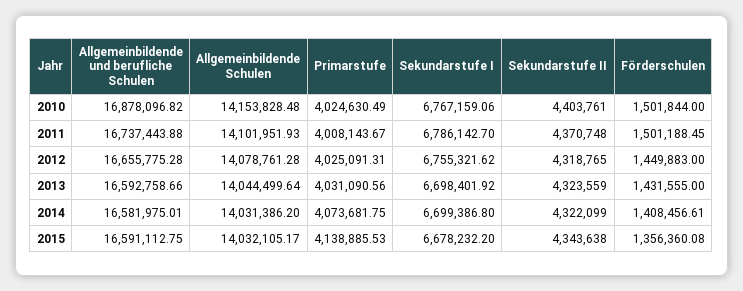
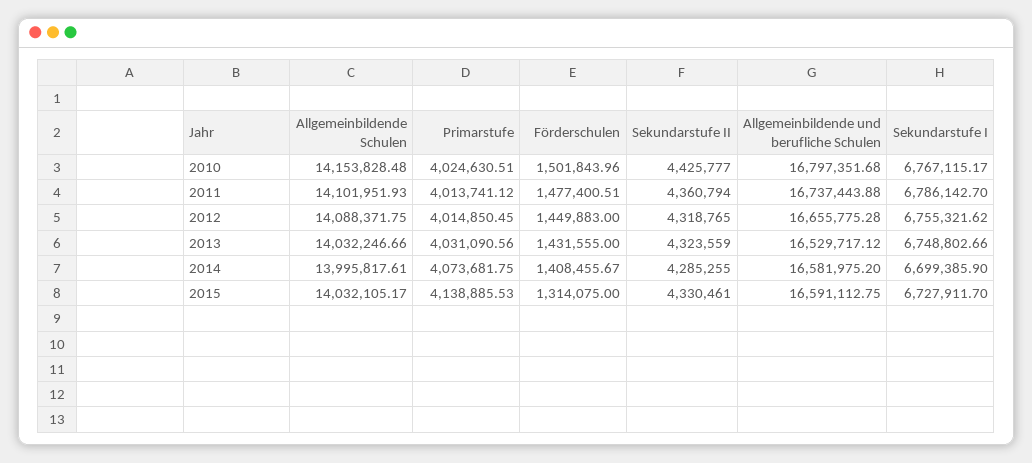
Allgemeinbildende und berufliche Schulen, 2010: 16878096.82 -> 16797351.68
Primarstufe, 2010: 4024630.49 -> 4024630.51
Sekundarstufe I, 2010: 6767159.06 -> 6767115.17
Sekundarstufe II, 2010: 4403761 -> 4425777
Förderschulen, 2010: 1501844 -> 1501843.96
Primarstufe, 2011: 4008143.67 -> 4013741.12
Sekundarstufe II, 2011: 4370748 -> 4360794
Förderschulen, 2011: 1501188.45 -> 1477400.51
Allgemeinbildende Schulen, 2012: 14078761.28 -> 14088371.75
Primarstufe, 2012: 4025091.31 -> 4014850.45
Allgemeinbildende und berufliche Schulen, 2013: 16592758.66 -> 16529717.12
Allgemeinbildende Schulen, 2013: 14044499.64 -> 14032246.66
Sekundarstufe I, 2013: 6698401.92 -> 6748802.66
Allgemeinbildende und berufliche Schulen, 2014: 16581975.01 -> 16581975.2
Allgemeinbildende Schulen, 2014: 14031386.2 -> 13995817.61
Sekundarstufe I, 2014: 6699386.8 -> 6699385.9
Sekundarstufe II, 2014: 4322099 -> 4285255
Förderschulen, 2014: 1408456.61 -> 1408455.67
Sekundarstufe I, 2015: 6678232.2 -> 6727911.7
Sekundarstufe II, 2015: 4343638 -> 4330461
Förderschulen, 2015: 1356360.08 -> 1314075

